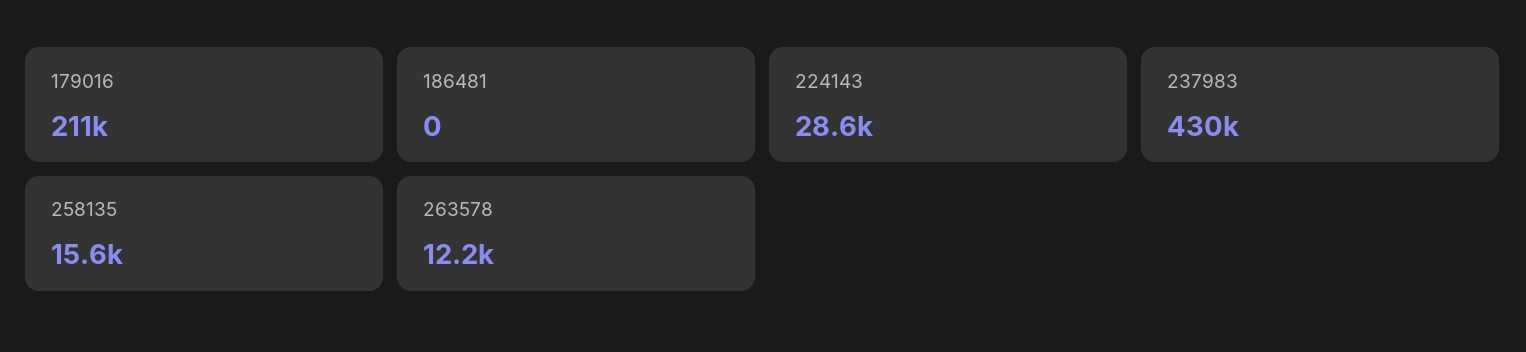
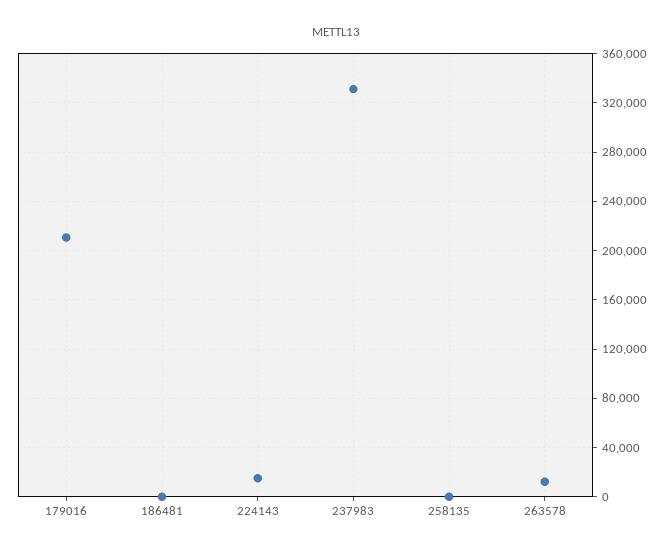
224143: 28600 -> 15000
237983: 430000 -> 330000
258135: 15600 -> 0

